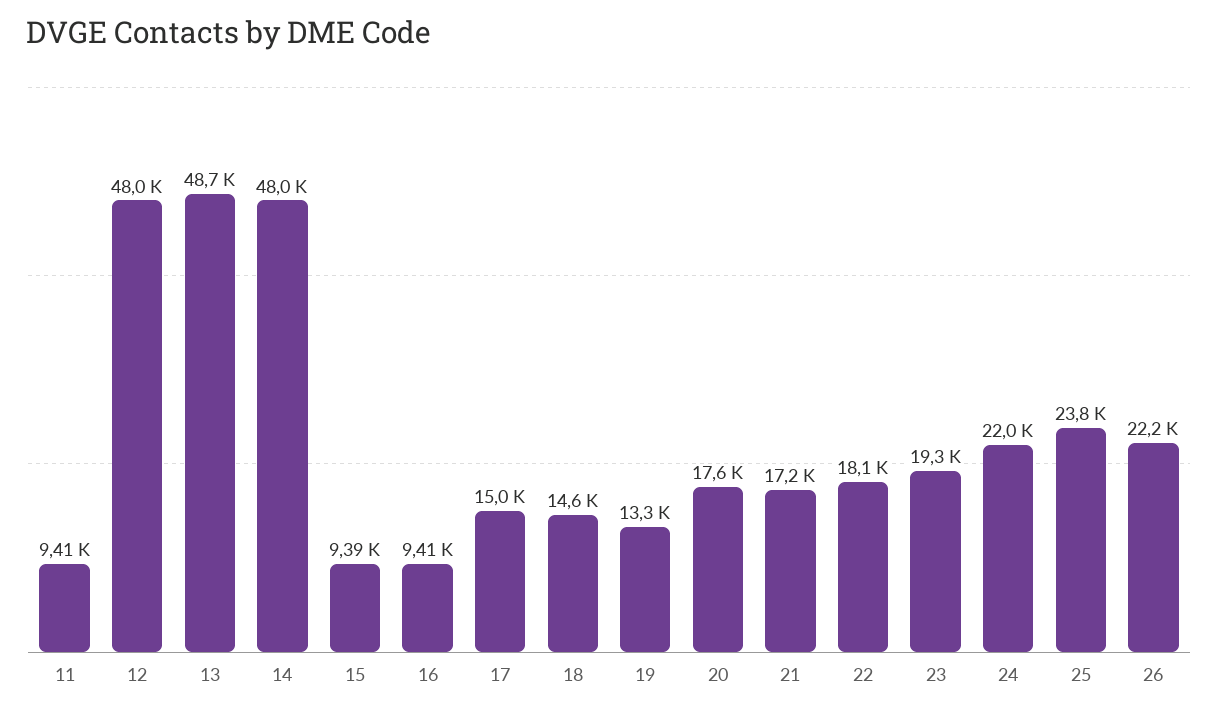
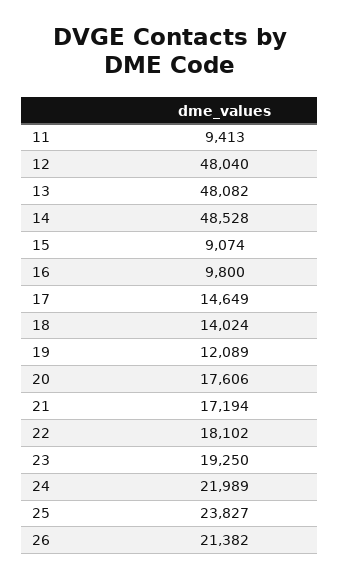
13: 48700 -> 48082
14: 48000 -> 48528
15: 9390 -> 9074
16: 9410 -> 9800
17: 15000 -> 14649
18: 14600 -> 14024
19: 13300 -> 12089
26: 22200 -> 21382

